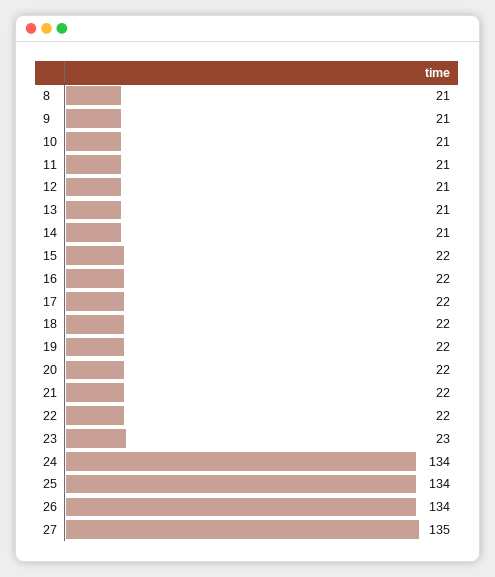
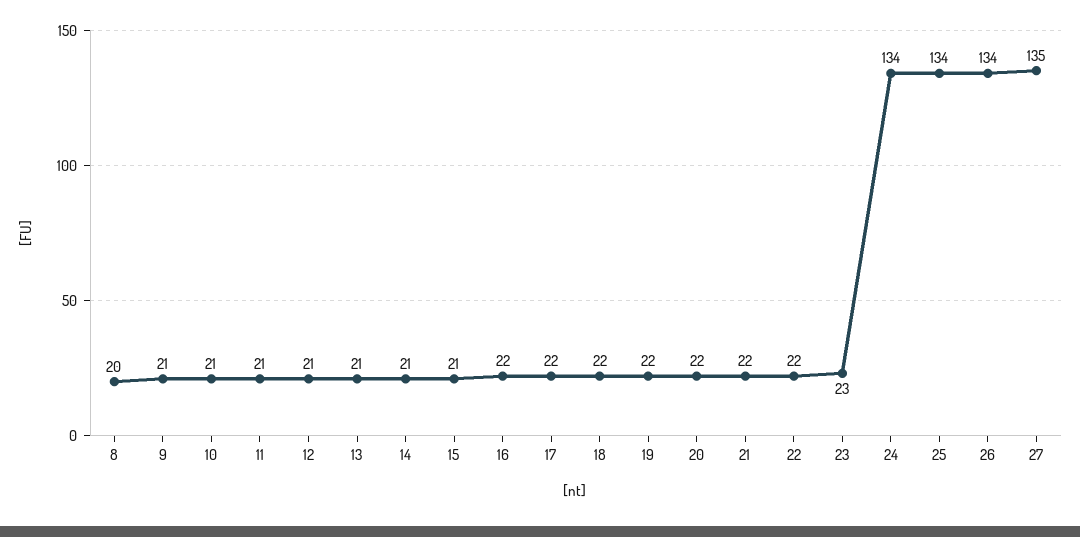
8: 21 -> 20
15: 22 -> 21

